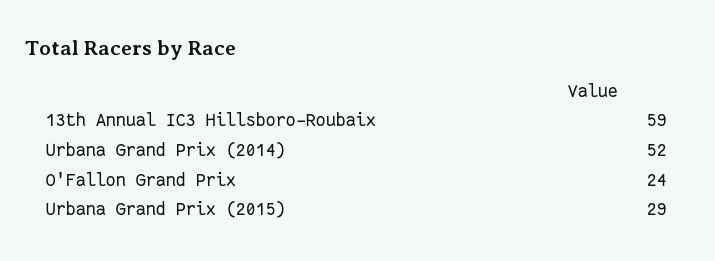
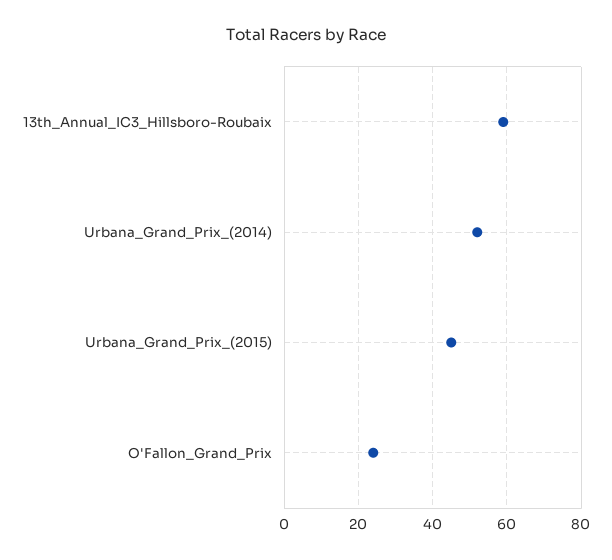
Urbana Grand Prix (2015): 29 -> 45

